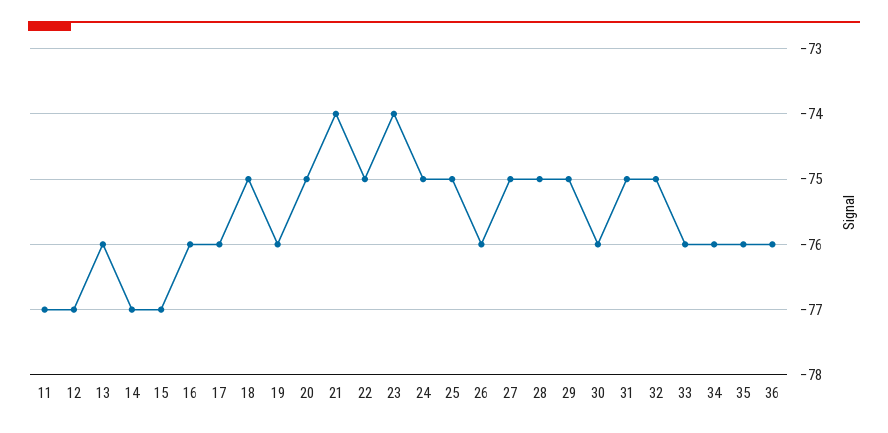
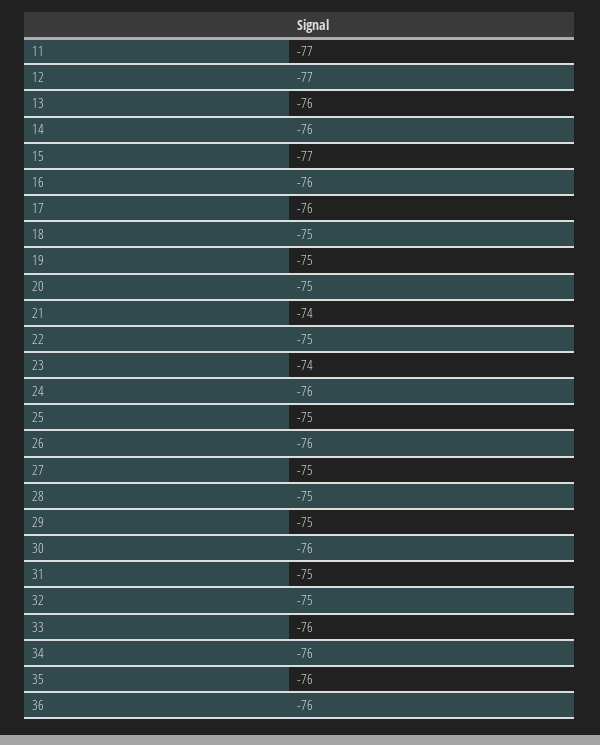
14: -77 -> -76
19: -76 -> -75
24: -75 -> -76

